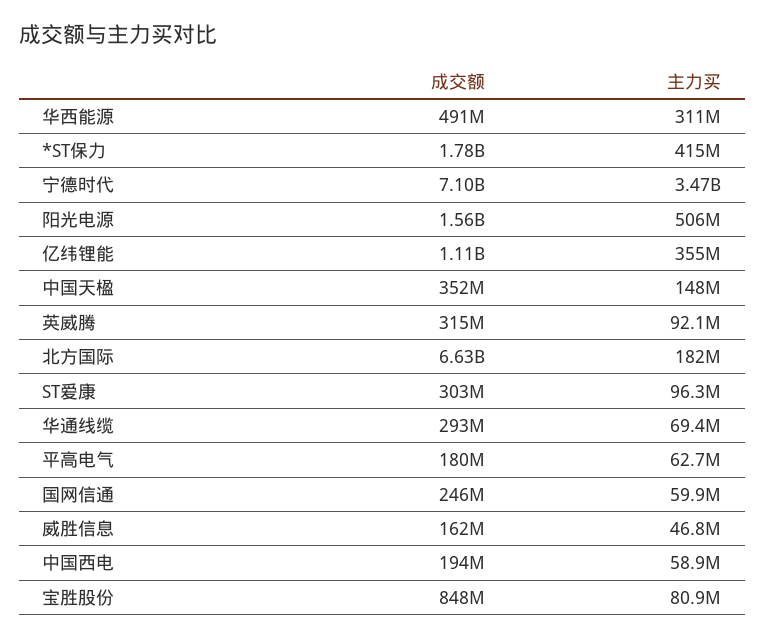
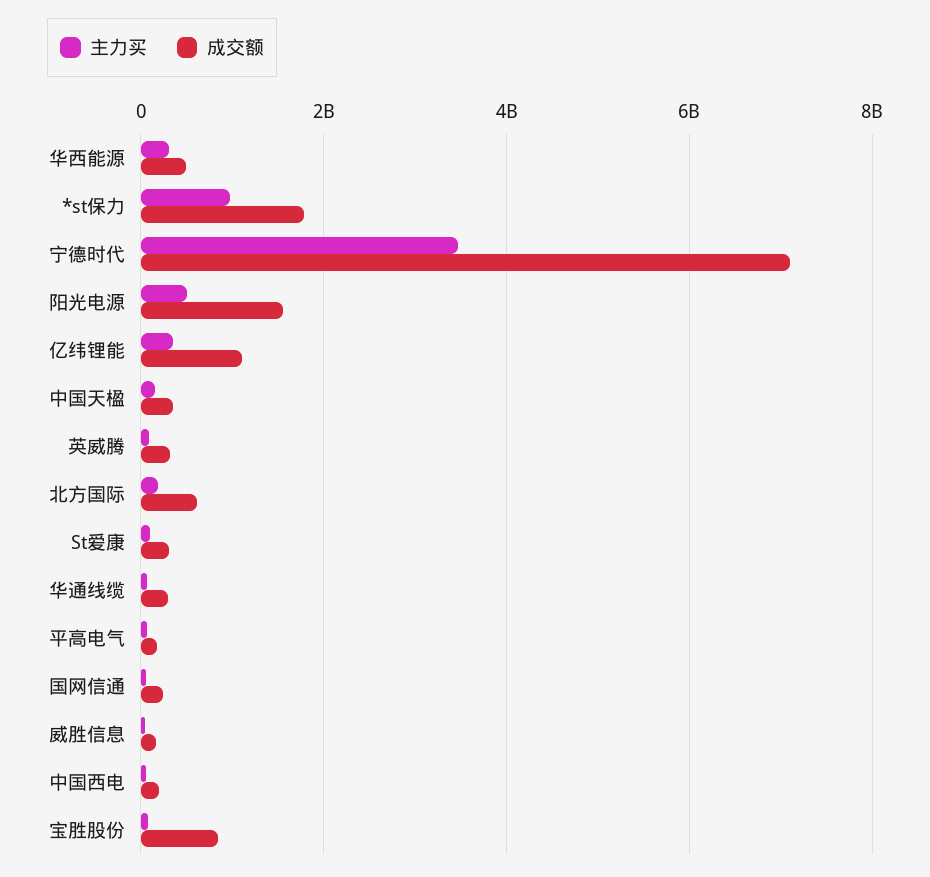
主力买, *ST保力: 415000000 -> 1000000000
成交额, 北方国际: 6630000000 -> 600000000

